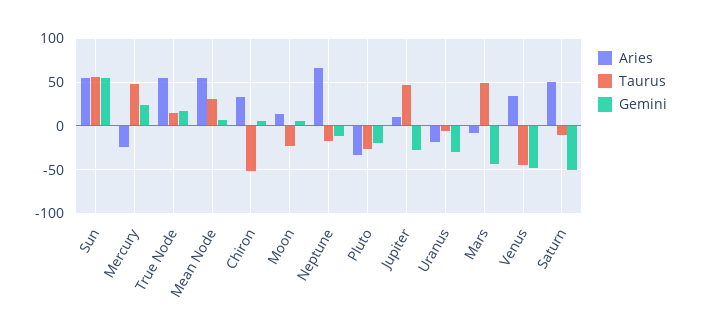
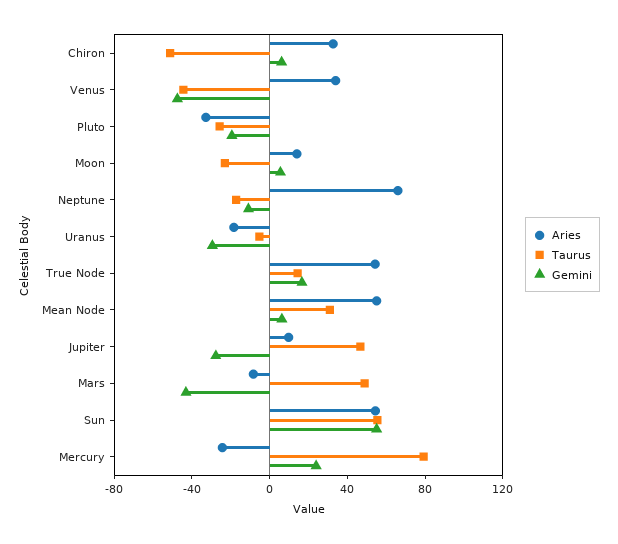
Taurus, Mercury: 50 -> 80
Aries, Saturn: 50 -> none
Taurus, Saturn: -10 -> none
Gemini, Saturn: -50 -> none

